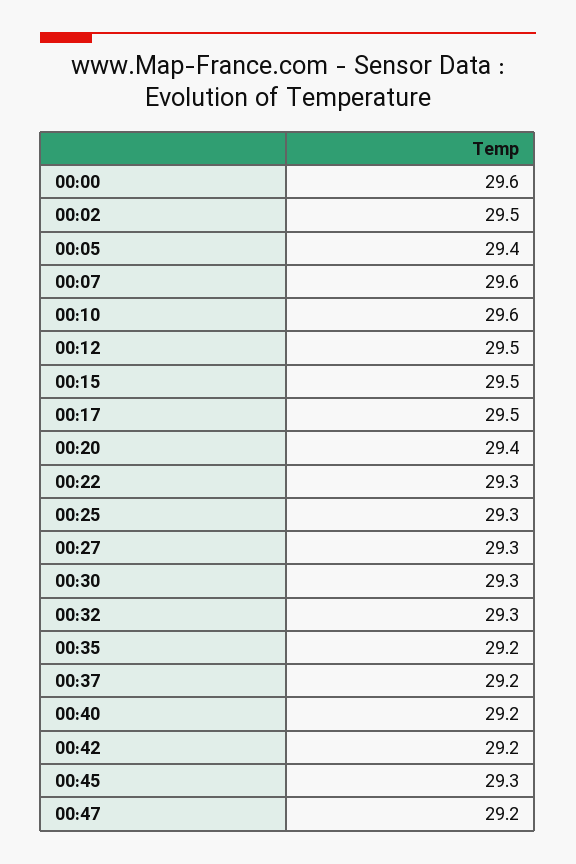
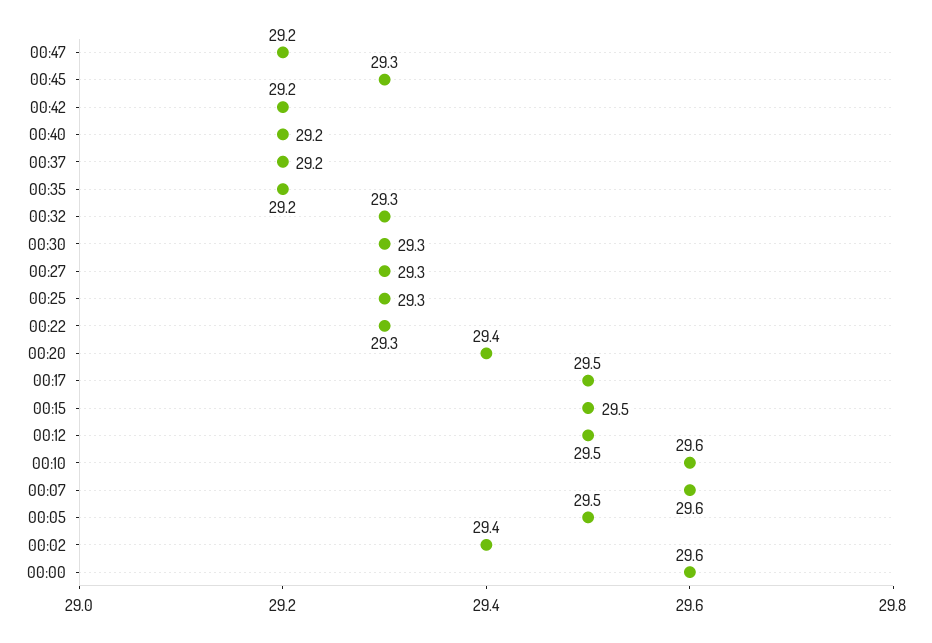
00:02: 29.5 -> 29.4
00:05: 29.4 -> 29.5

